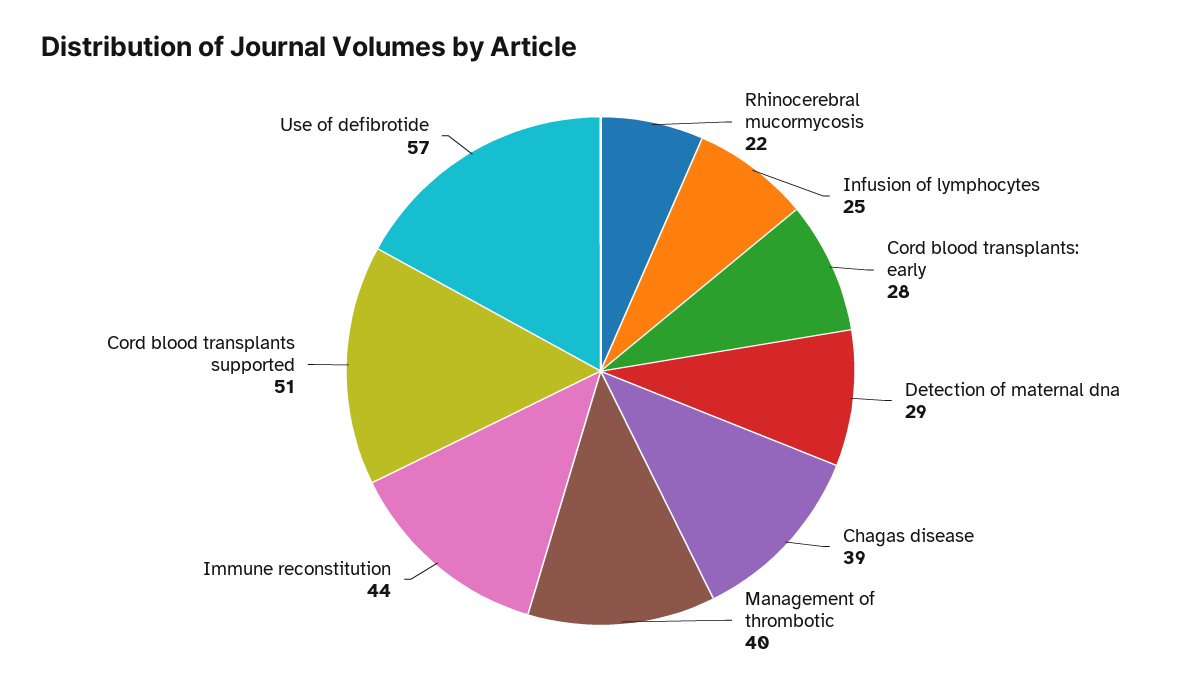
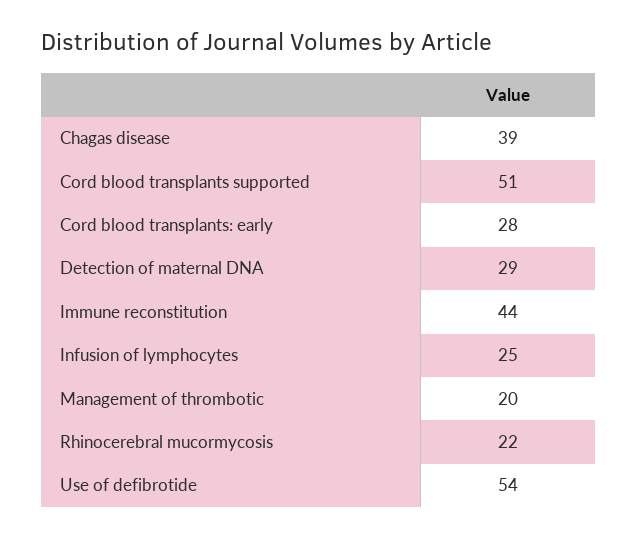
Management of thrombotic: 40 -> 20
Use of defibrotide: 57 -> 54

